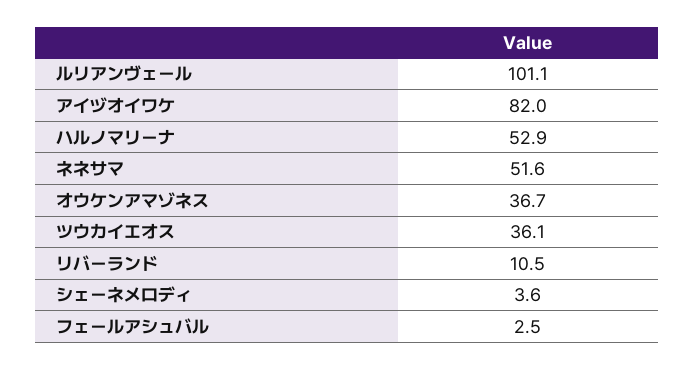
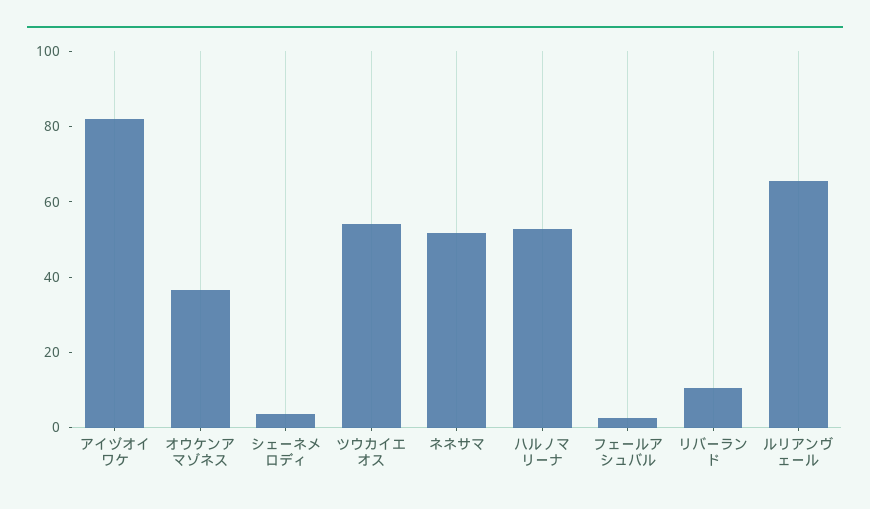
ルリアンヴェール: 101.1 -> 65
ツウカイエオス: 36.1 -> 55

